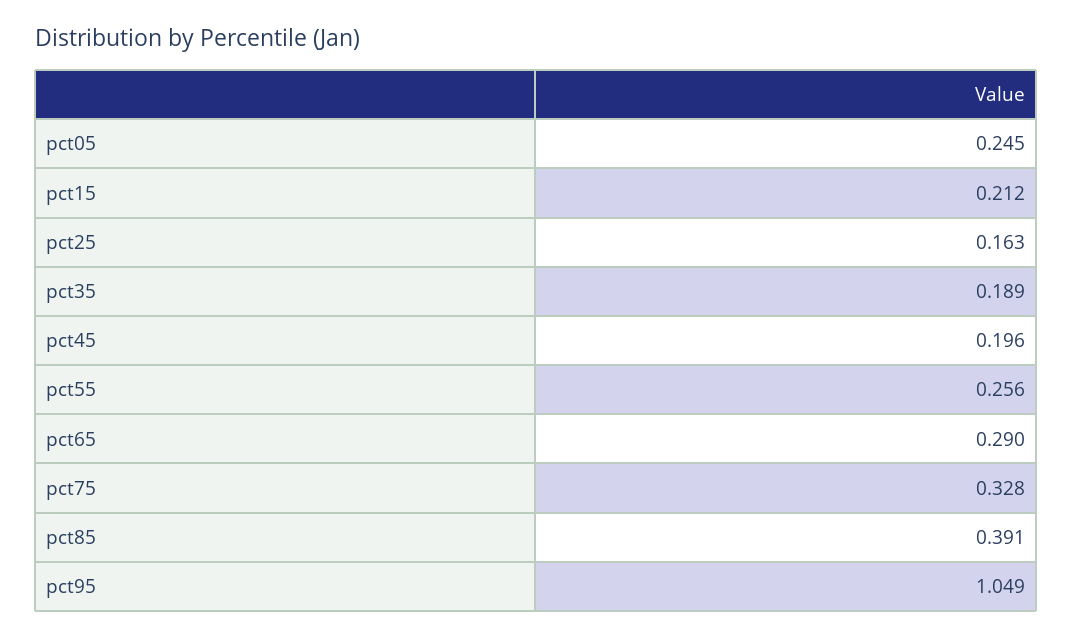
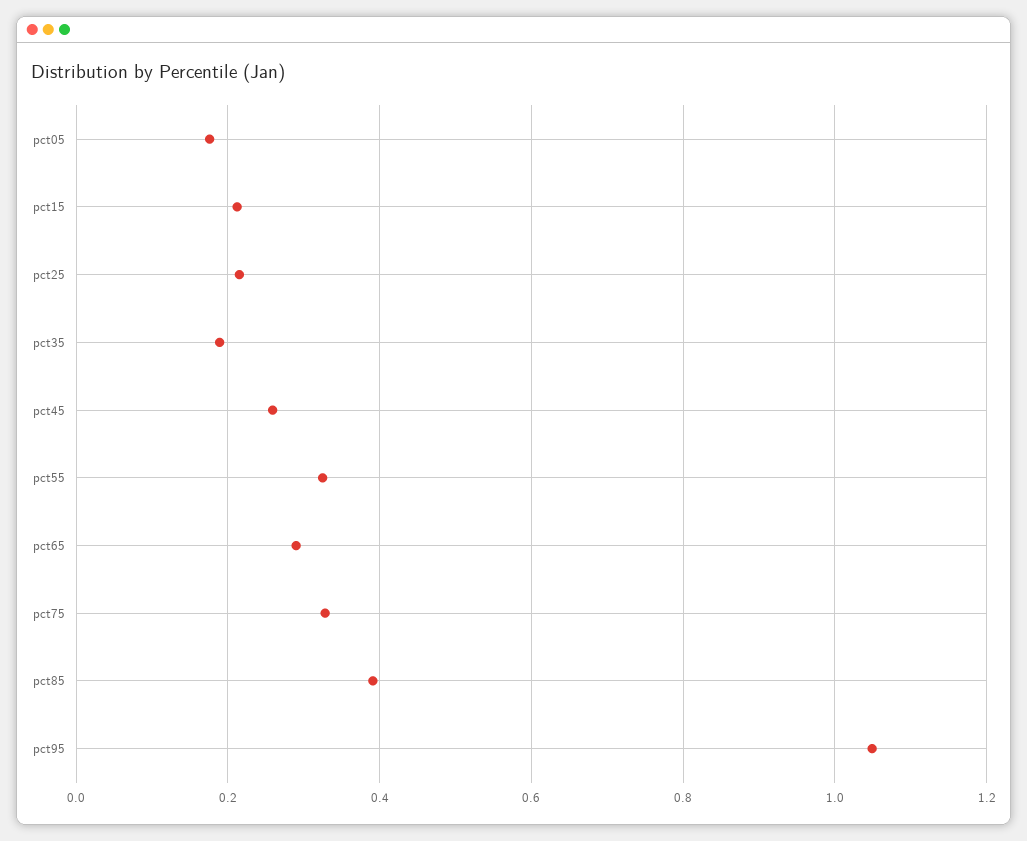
pct05: 0.245 -> 0.18
pct25: 0.163 -> 0.22
pct45: 0.196 -> 0.26
pct55: 0.256 -> 0.32

